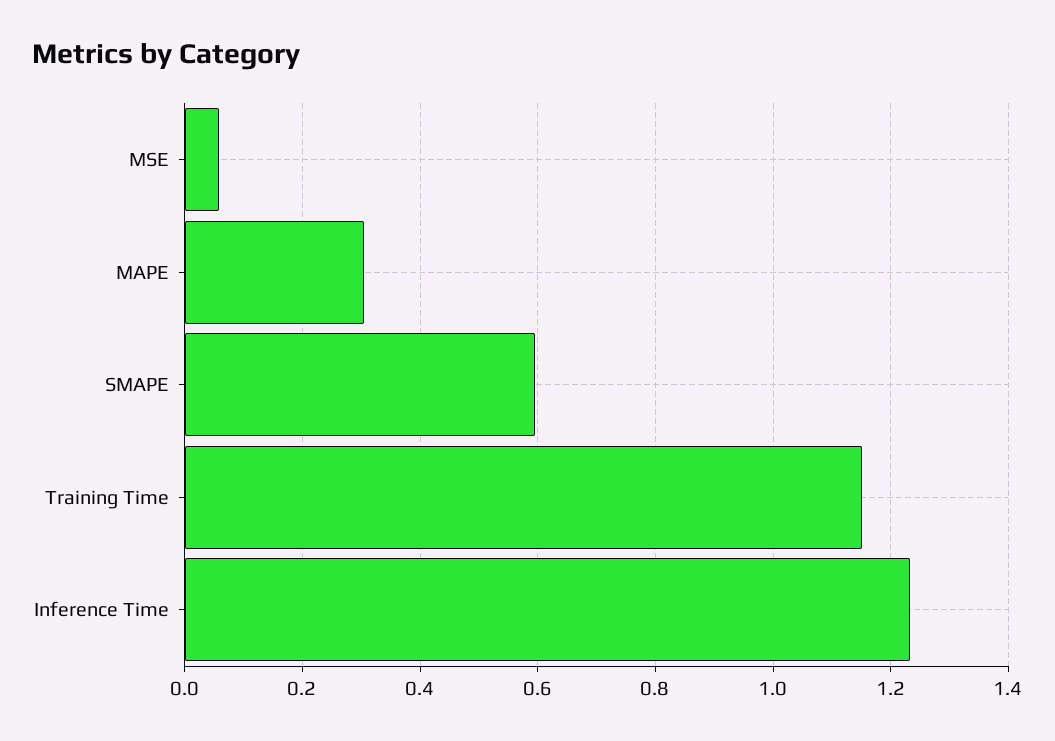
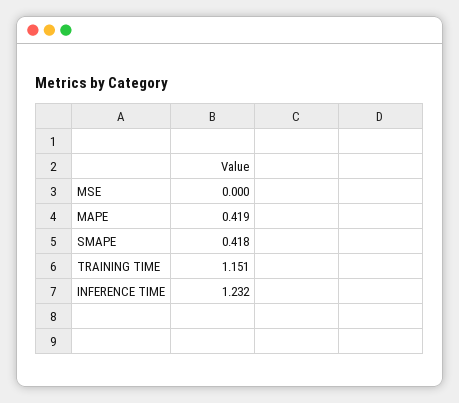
MSE: 0.06 -> 0
MAPE: 0.3 -> 0.419
SMAPE: 0.6 -> 0.418

